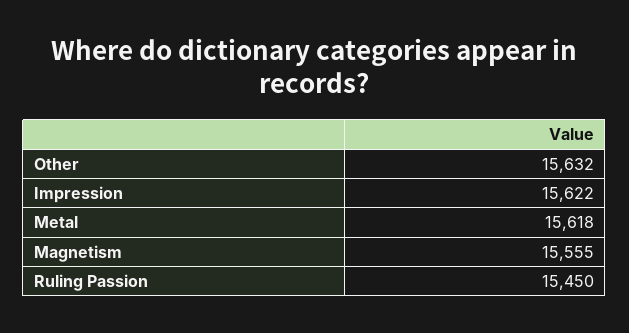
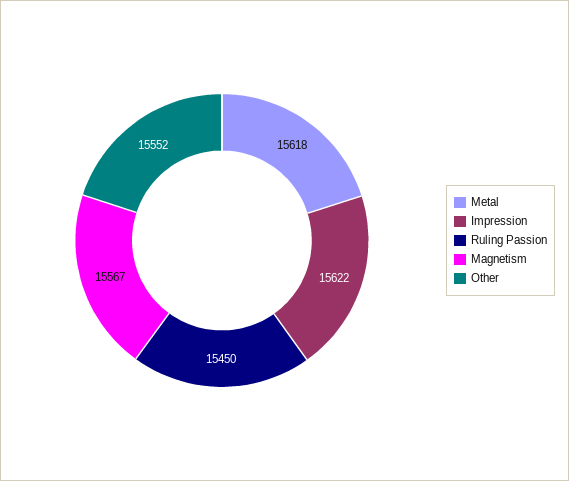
Other: 15632 -> 15552
Magnetism: 15555 -> 15567

